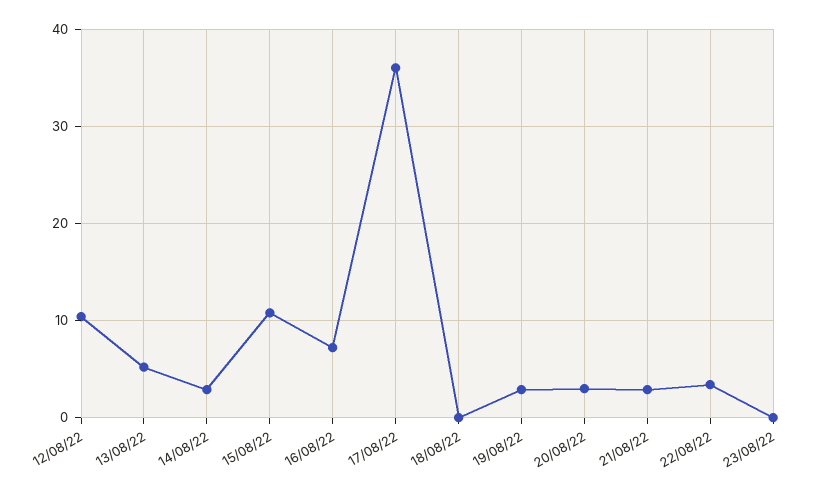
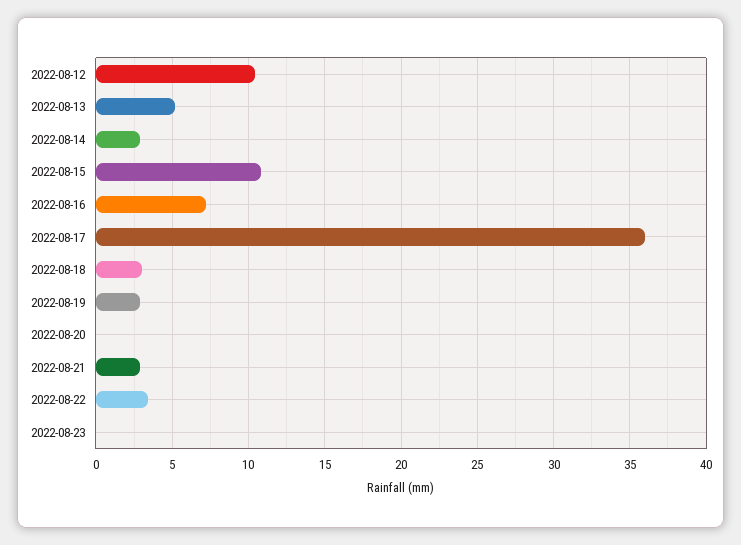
18/08/22: 0 -> 3
20/08/22: 3 -> 0

